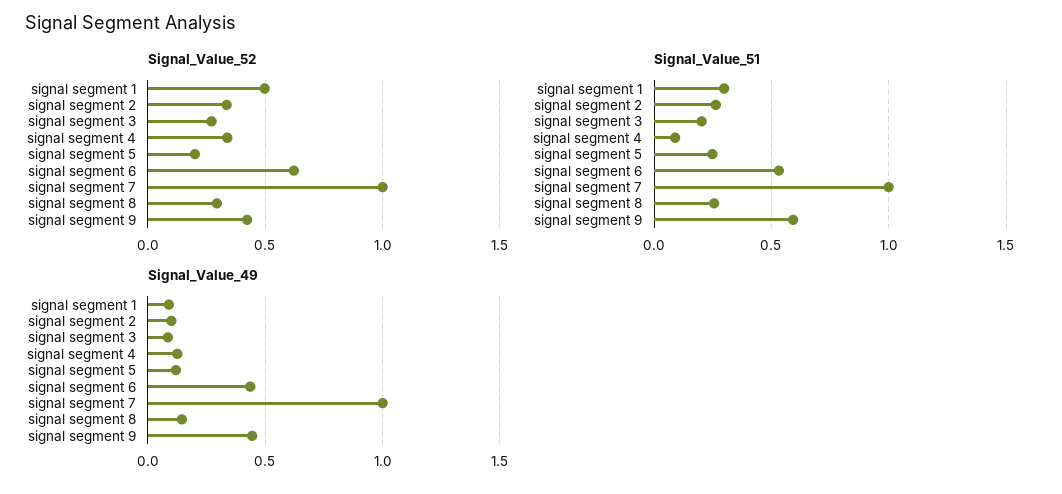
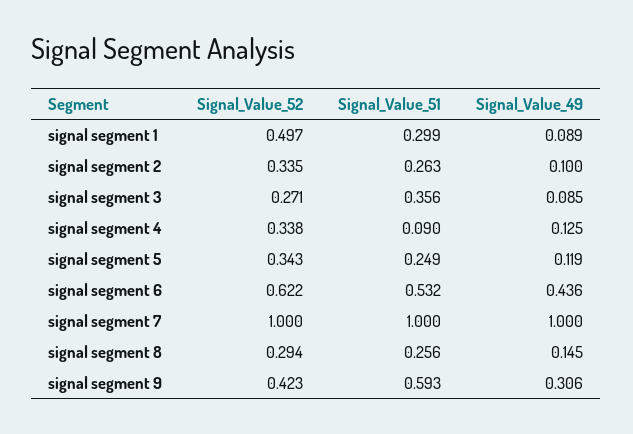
Signal_Value_52, signal segment 5: 0.2 -> 0.343
Signal_Value_51, signal segment 3: 0.2 -> 0.356
Signal_Value_49, signal segment 9: 0.45 -> 0.306

